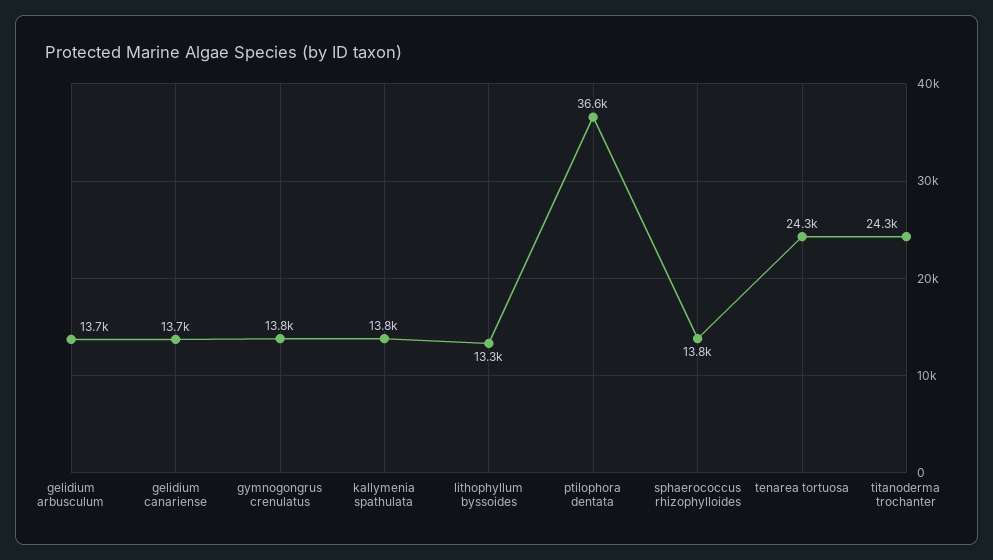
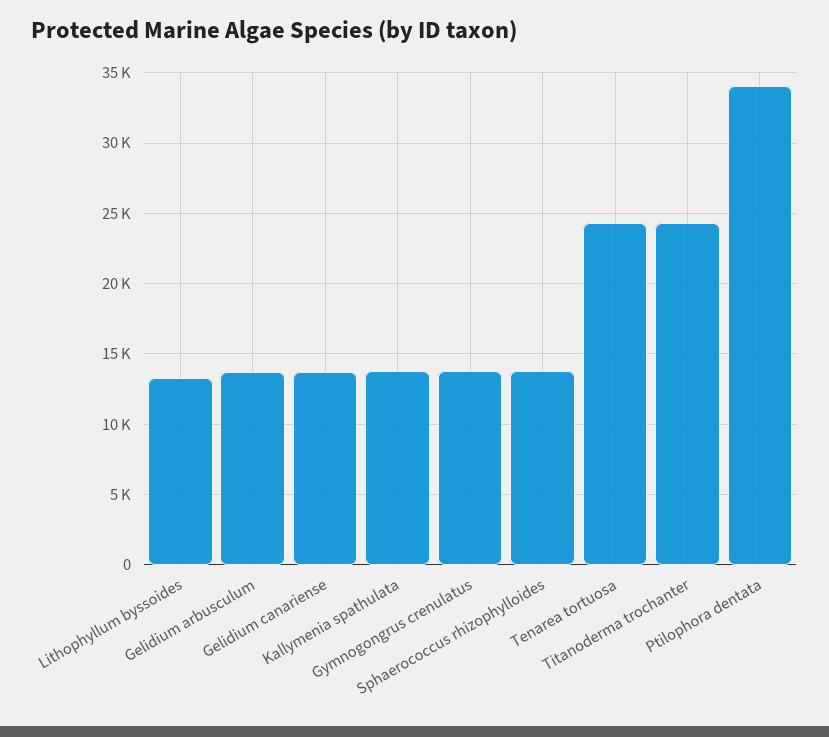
ptilophora dentata: 36600 -> 34000

